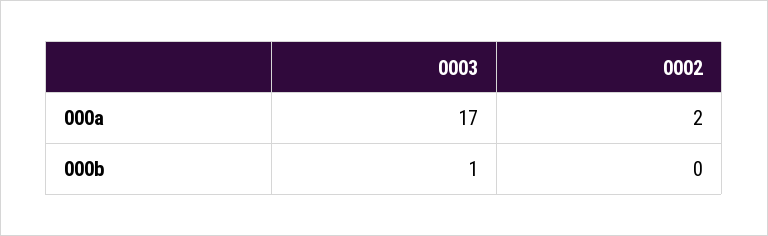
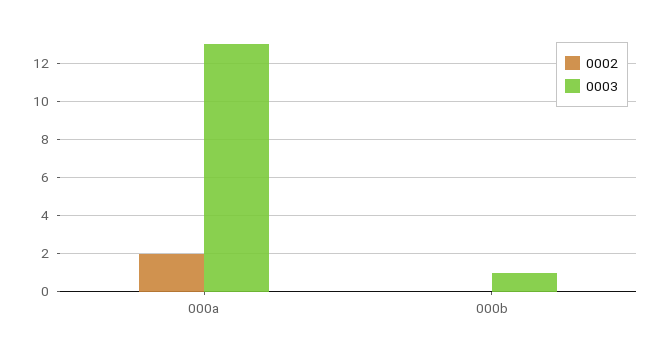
0003, 000a: 17 -> 13

